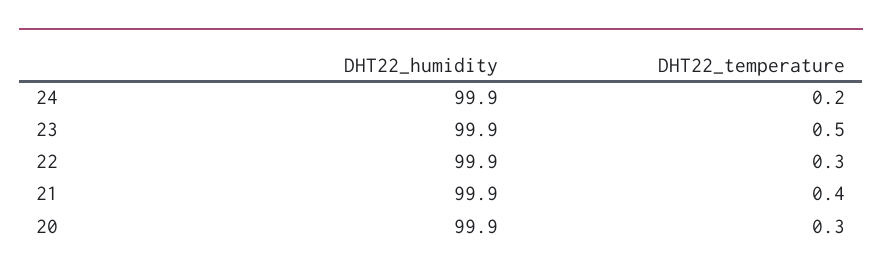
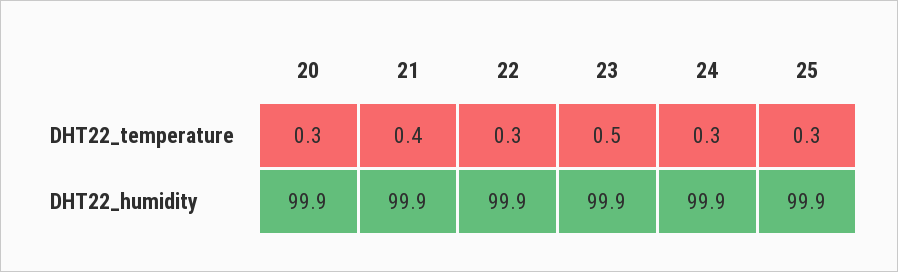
DHT22_temperature, 24: 0.2 -> 0.3
DHT22_temperature, 25: none -> 0.3
DHT22_humidity, 25: none -> 99.9

